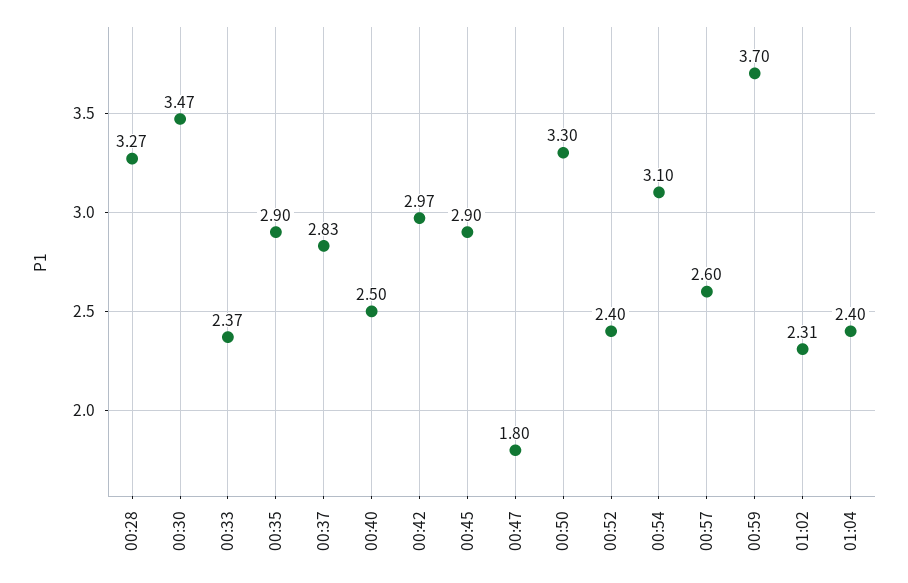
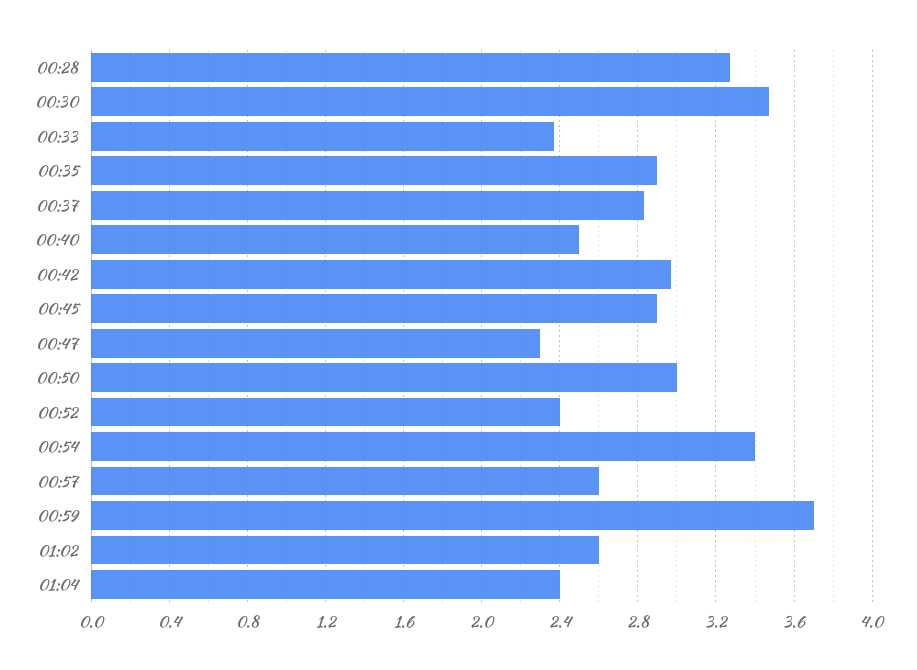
00:47: 1.8 -> 2.3
00:50: 3.3 -> 3
00:54: 3.1 -> 3.4
01:02: 2.31 -> 2.6

